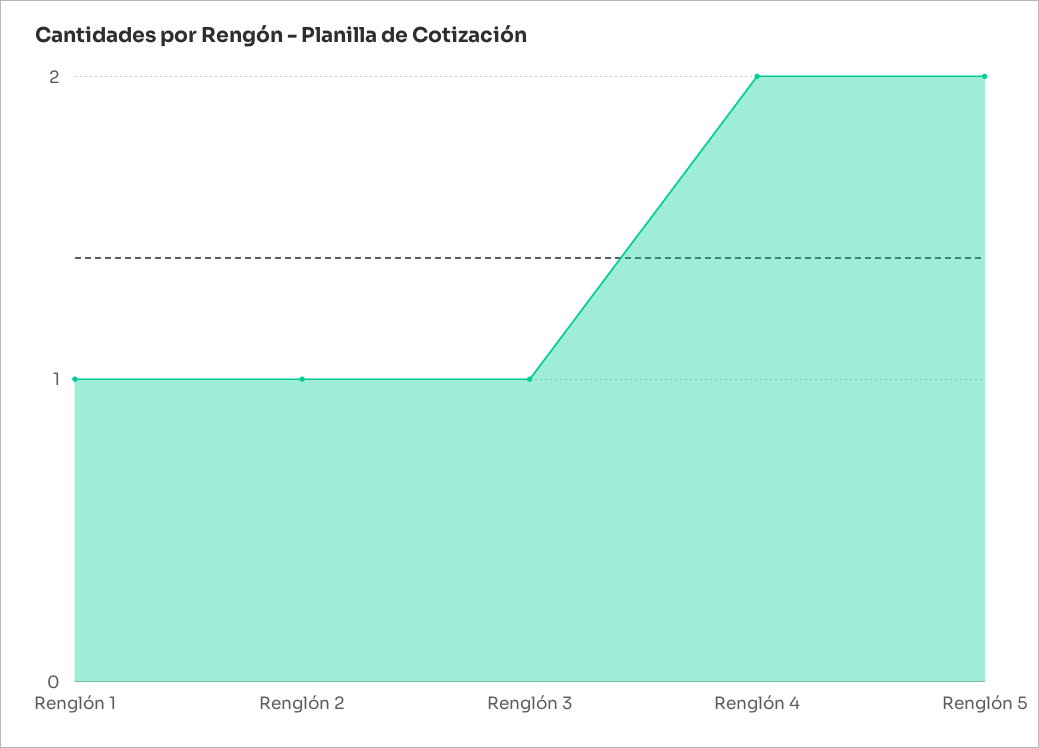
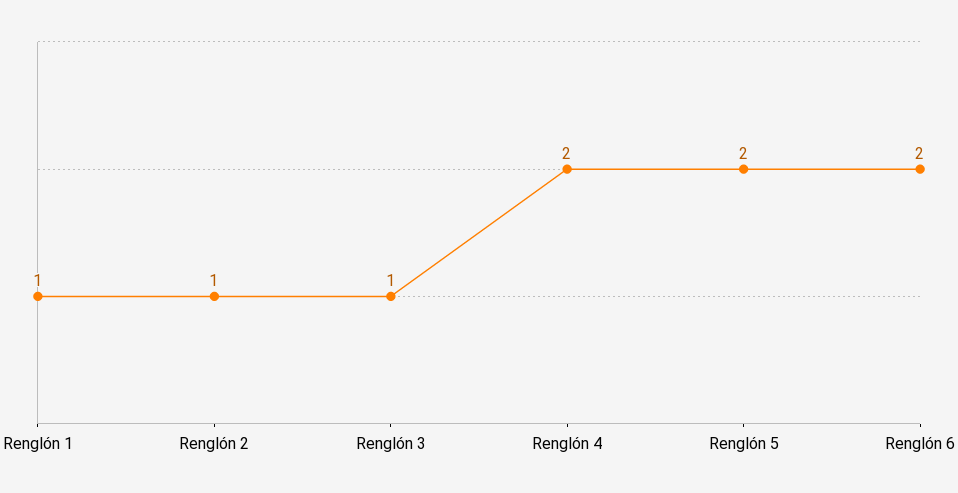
Renglón 6: none -> 2

